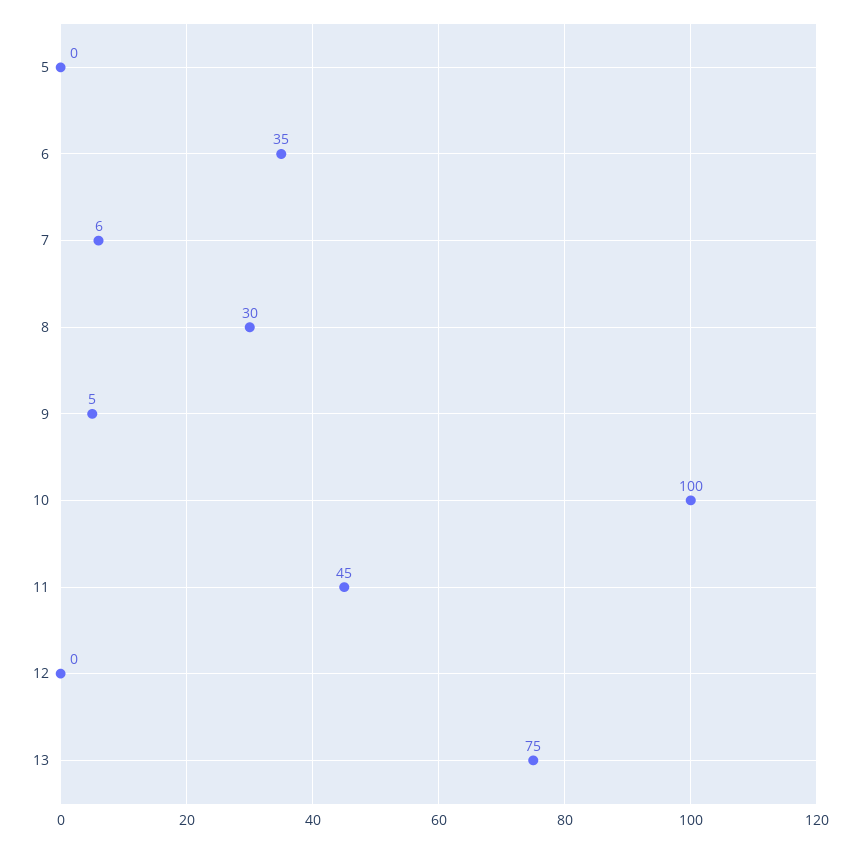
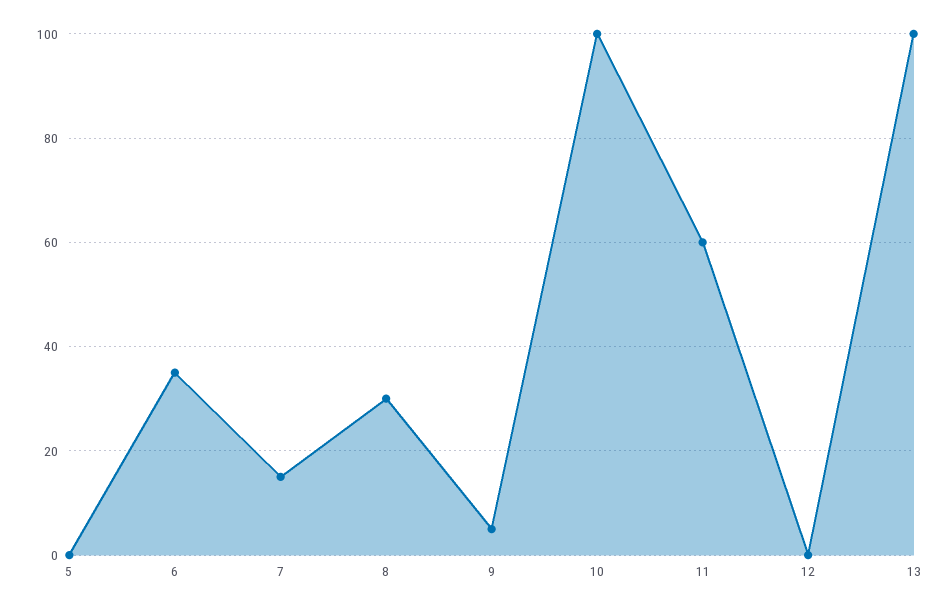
7: 6 -> 15
11: 45 -> 60
13: 75 -> 100

